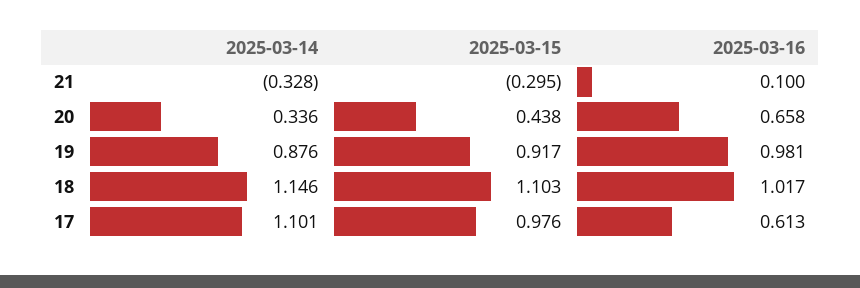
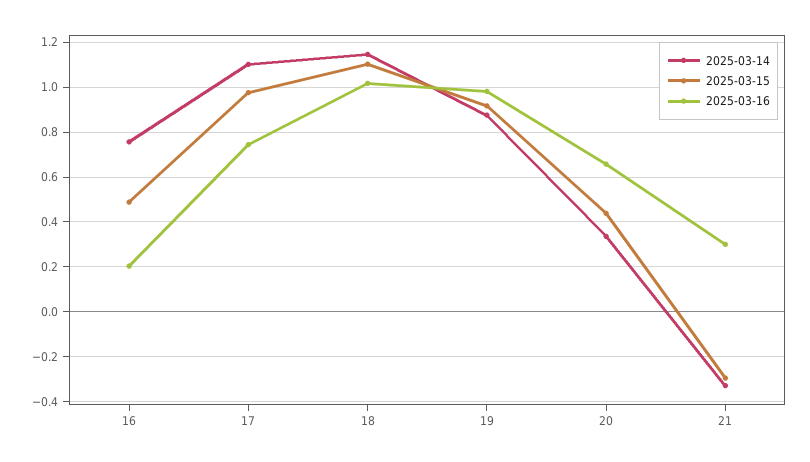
2025-03-16, 21: 0.1 -> 0.3
2025-03-16, 17: 0.613 -> 0.75
2025-03-14, 16: none -> 0.75
2025-03-15, 16: none -> 0.5
2025-03-16, 16: none -> 0.2

